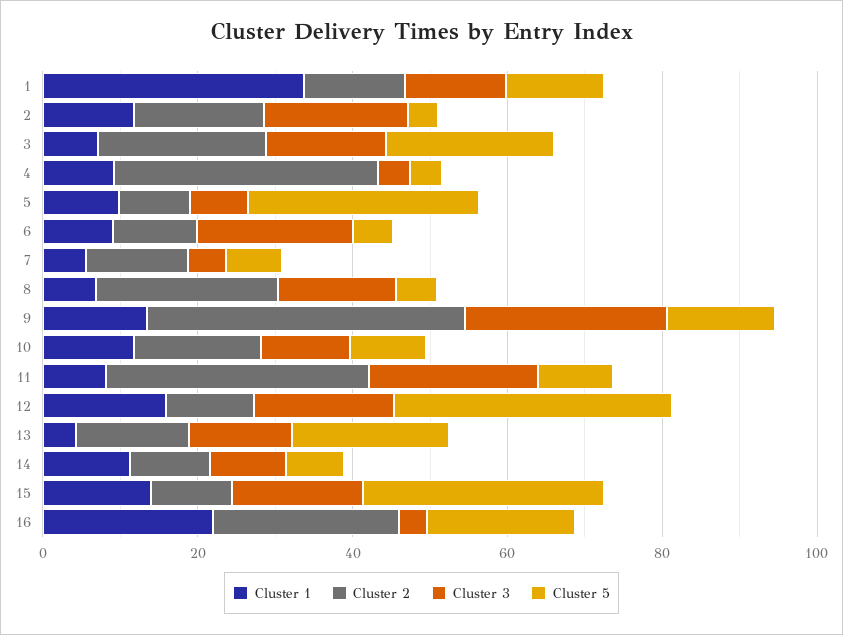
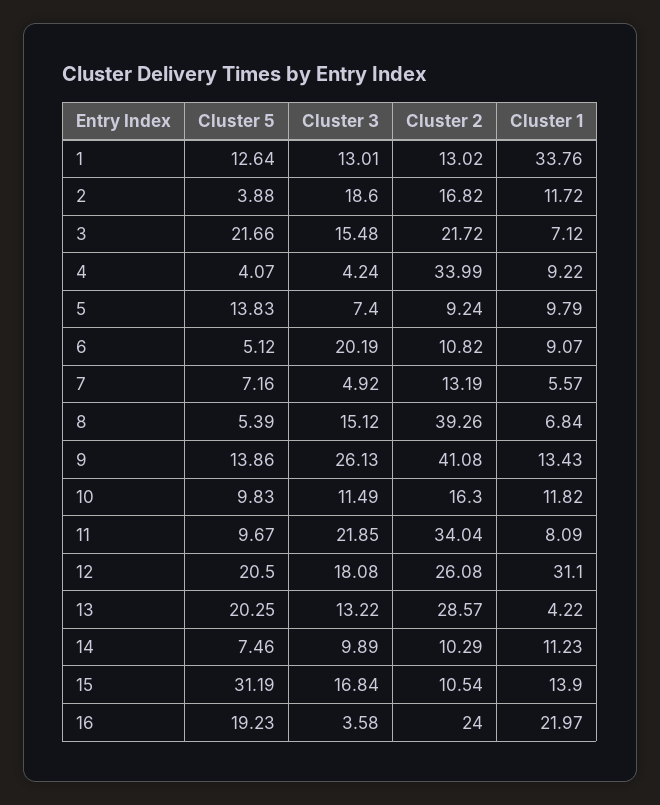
Cluster 5, 5: 30 -> 13.83
Cluster 2, 8: 25 -> 39.26
Cluster 1, 12: 15 -> 31.1
Cluster 2, 12: 10 -> 26.08
Cluster 5, 12: 35 -> 20.5
Cluster 2, 13: 15 -> 28.57

